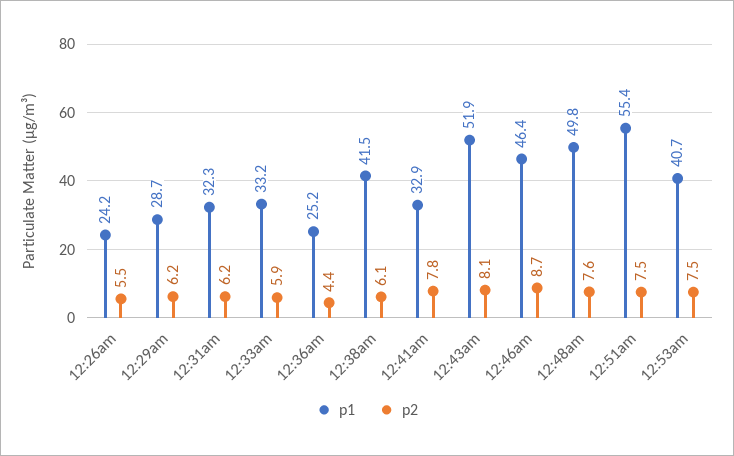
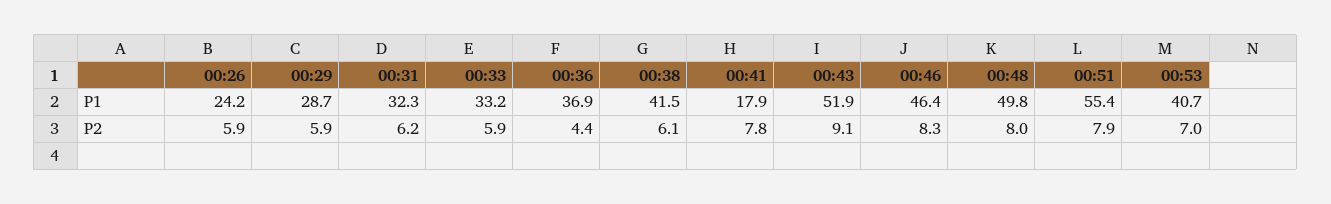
p2, 12:26am: 5.5 -> 5.9
p2, 12:29am: 6.2 -> 5.9
p1, 12:36am: 25.2 -> 36.9
p1, 12:41am: 32.9 -> 17.9
p2, 12:43am: 8.1 -> 9.1
p2, 12:46am: 8.7 -> 8.3
p2, 12:48am: 7.6 -> 8
p2, 12:51am: 7.5 -> 7.9
p2, 12:53am: 7.5 -> 7

